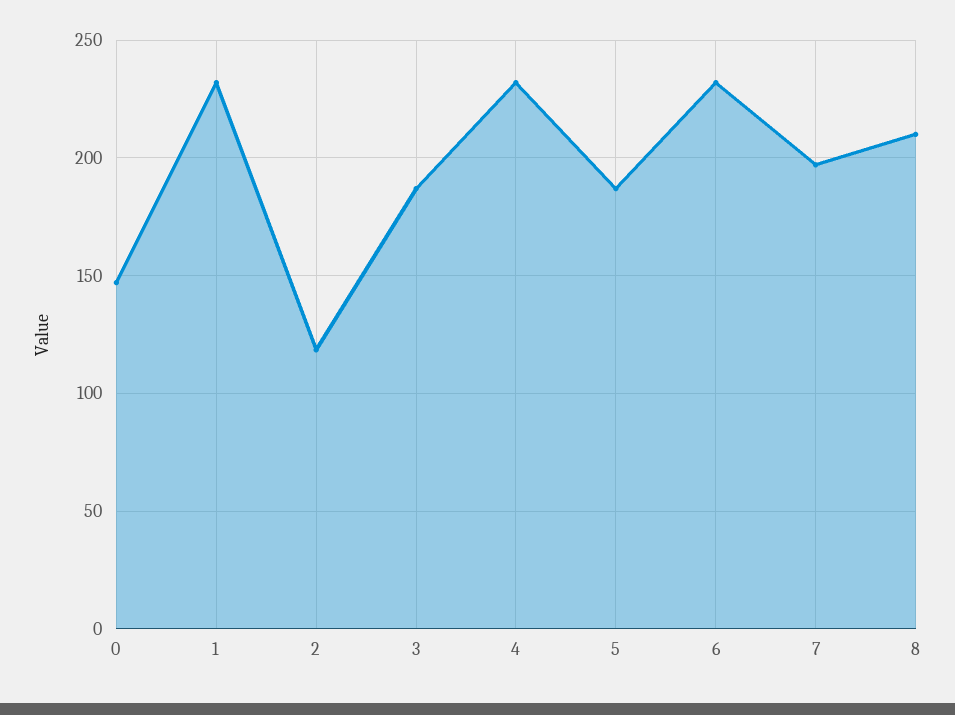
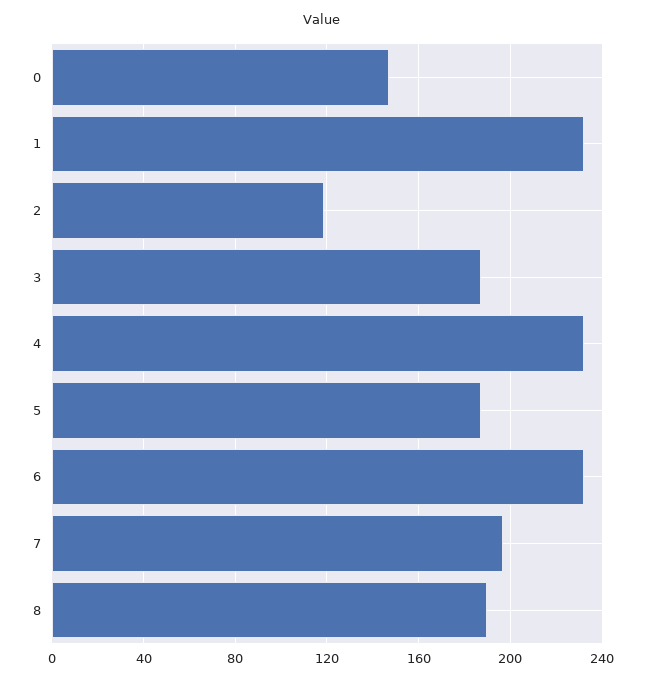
8: 210 -> 190

